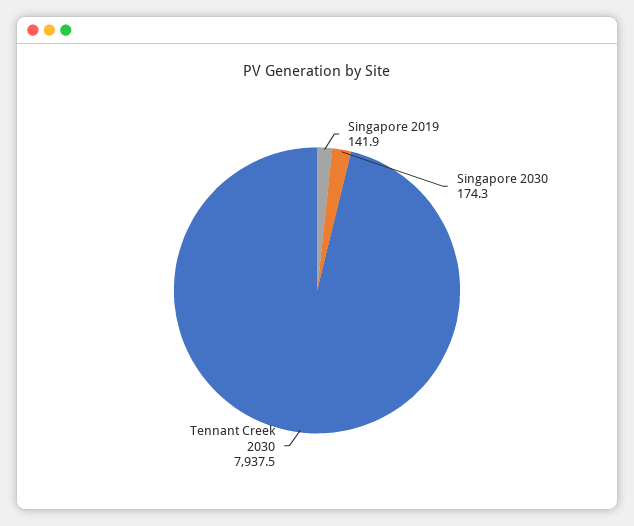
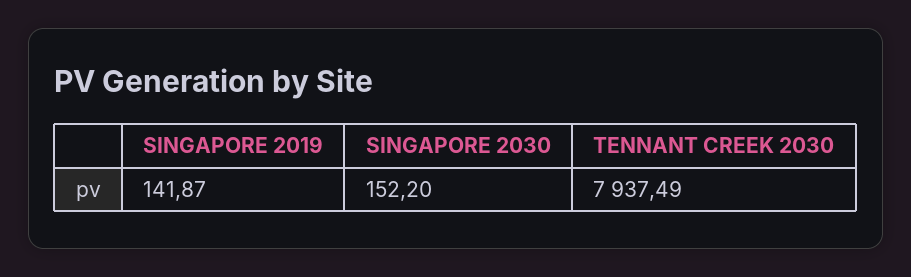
Singapore 2030: 174.3 -> 152.2

